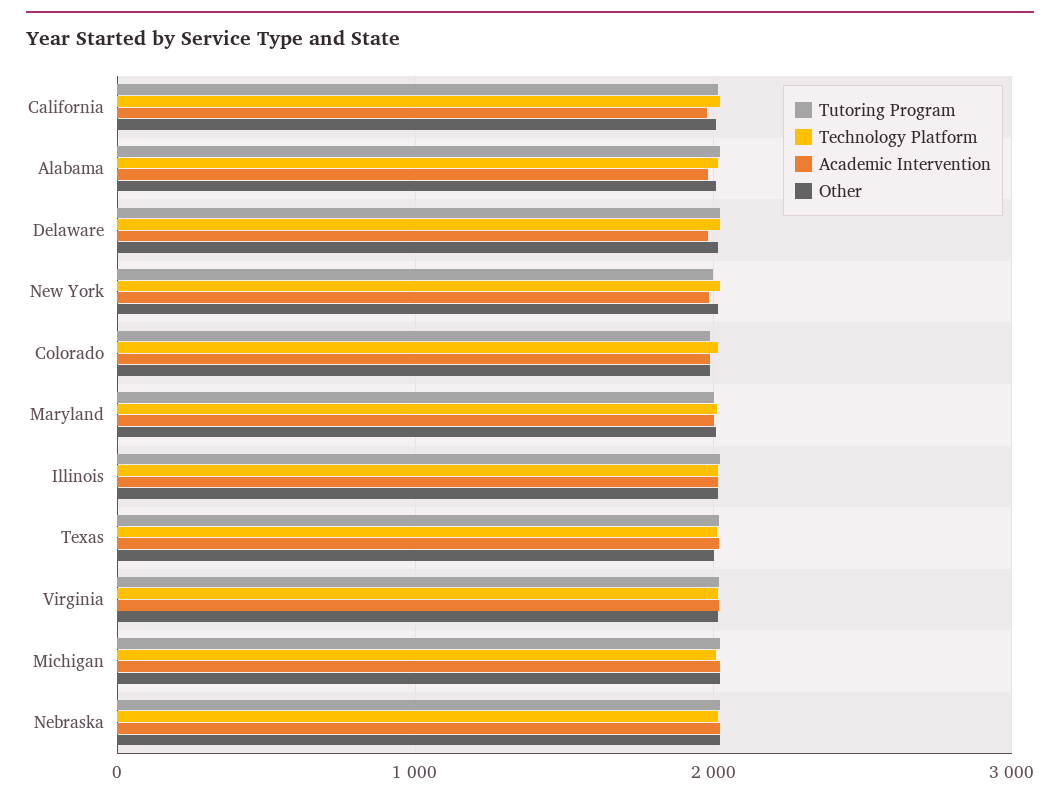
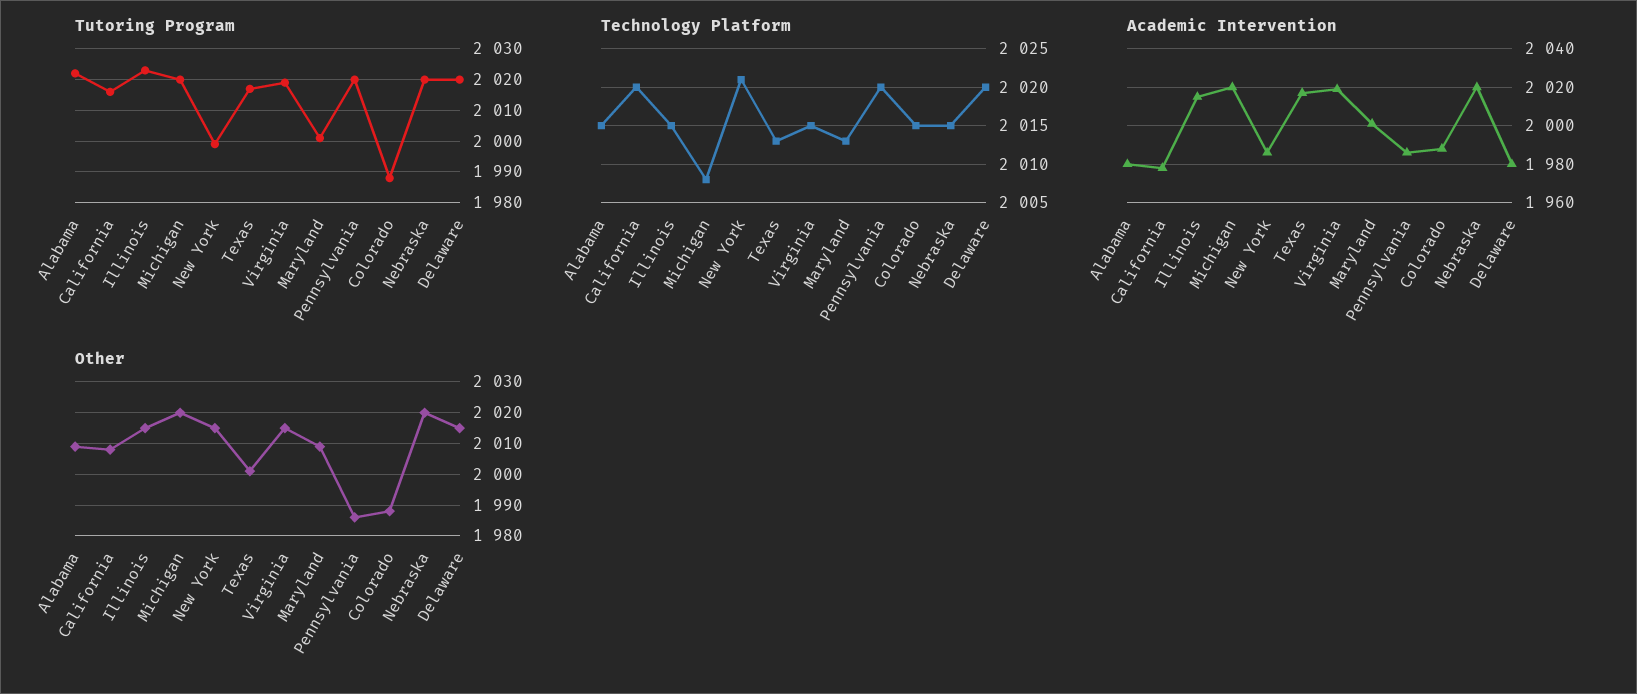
Tutoring Program, Pennsylvania: none -> 2020
Technology Platform, Pennsylvania: none -> 2020
Academic Intervention, Pennsylvania: none -> 1985
Other, Pennsylvania: none -> 1985

